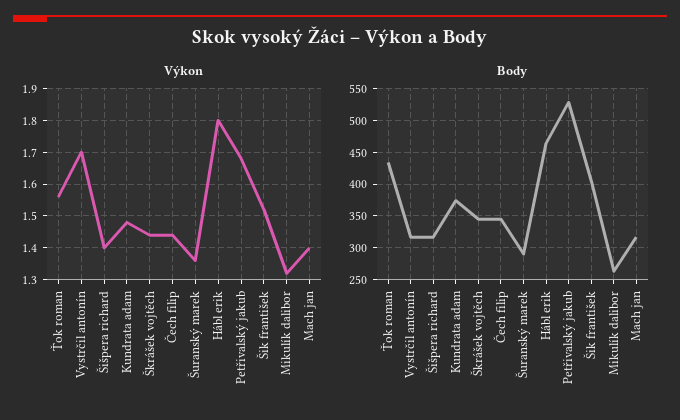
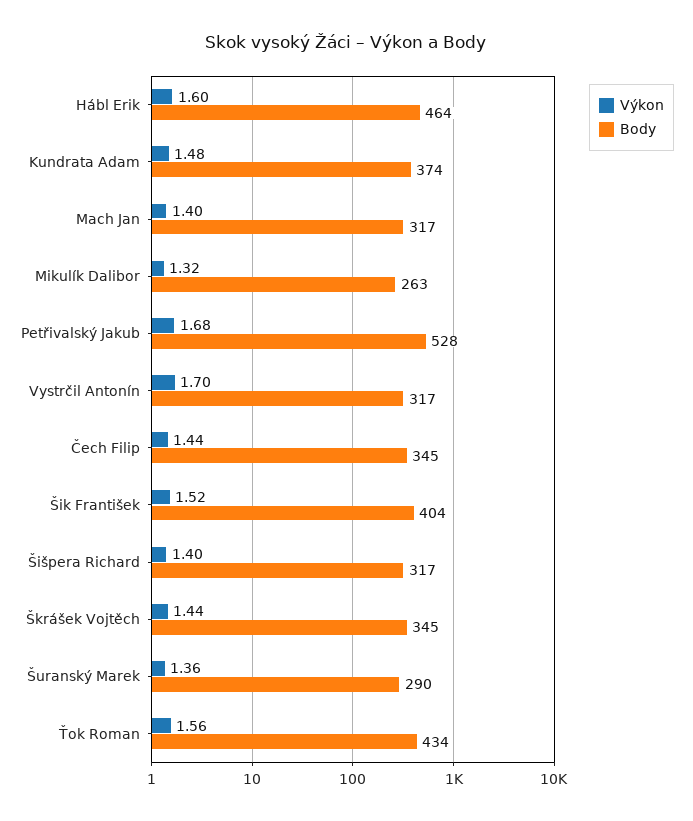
Výkon, Hábl erik: 1.8 -> 1.6

